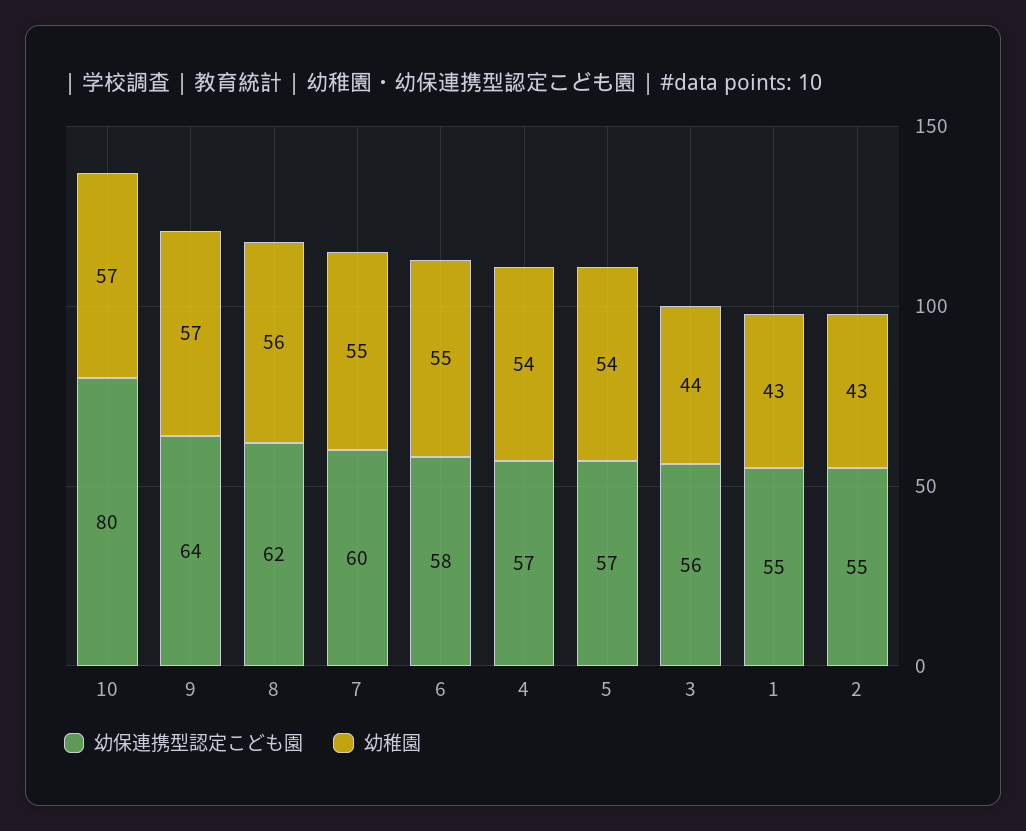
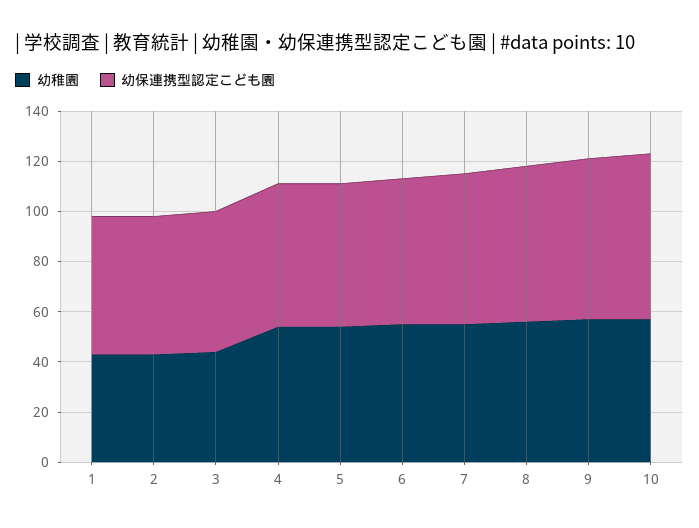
幼保連携型認定こども園, 10: 80 -> 65

